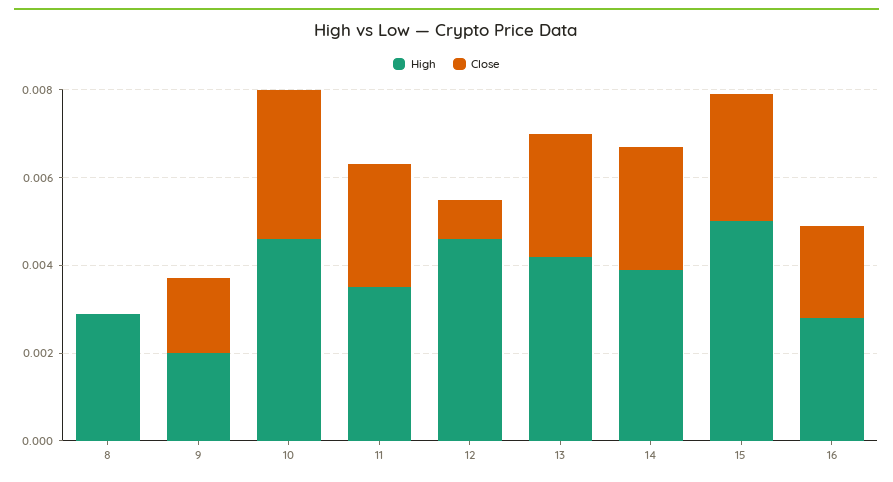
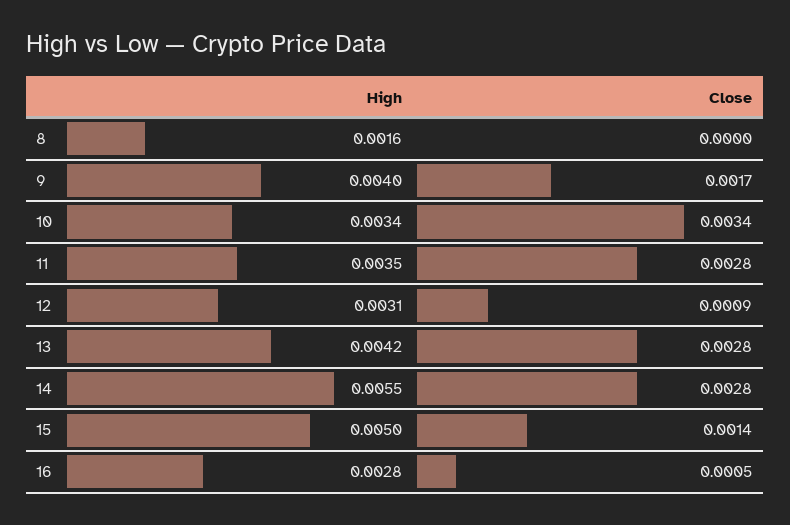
High, 8: 0.003 -> 0.0016
High, 9: 0.002 -> 0.004
High, 10: 0.0045 -> 0.0034
High, 12: 0.0045 -> 0.0031
High, 14: 0.004 -> 0.0055
Close, 15: 0.003 -> 0.0014
Close, 16: 0.002 -> 0.0005

